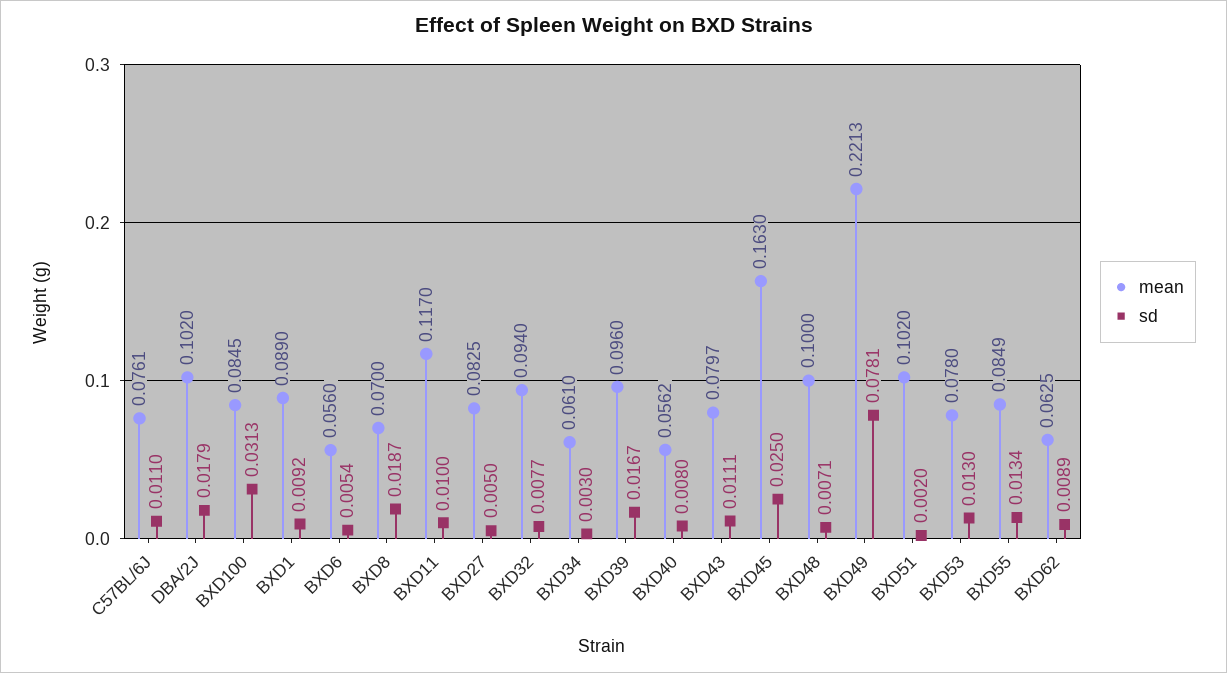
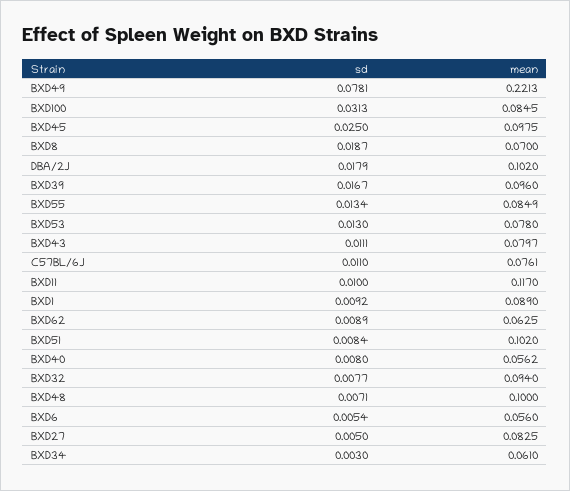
mean, BXD45: 0.163 -> 0.0975
sd, BXD51: 0.002 -> 0.0084

